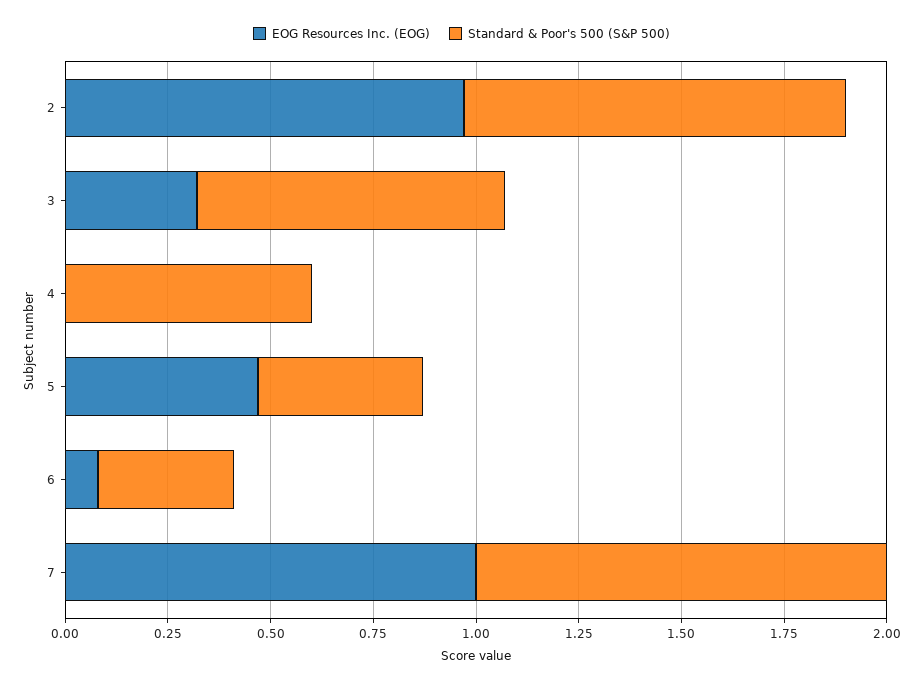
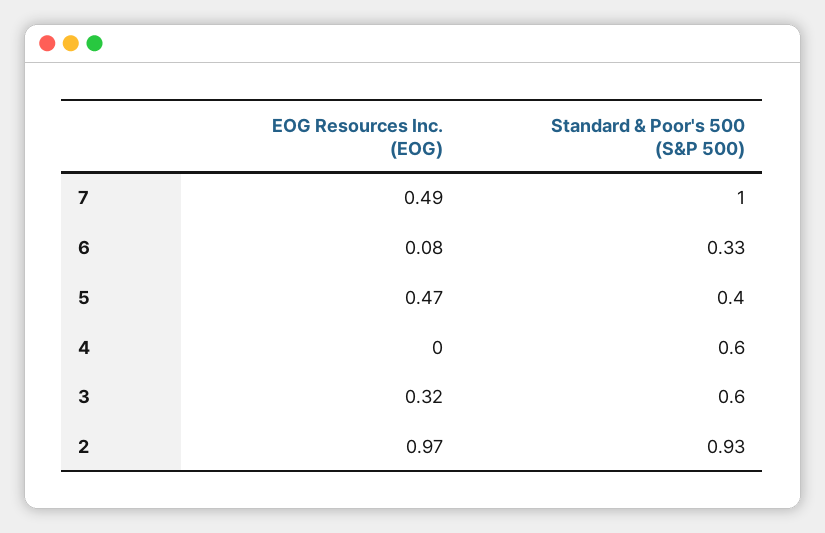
Standard & Poor's 500 (S&P 500), 3: 0.75 -> 0.6
EOG Resources Inc. (EOG), 7: 1 -> 0.49

